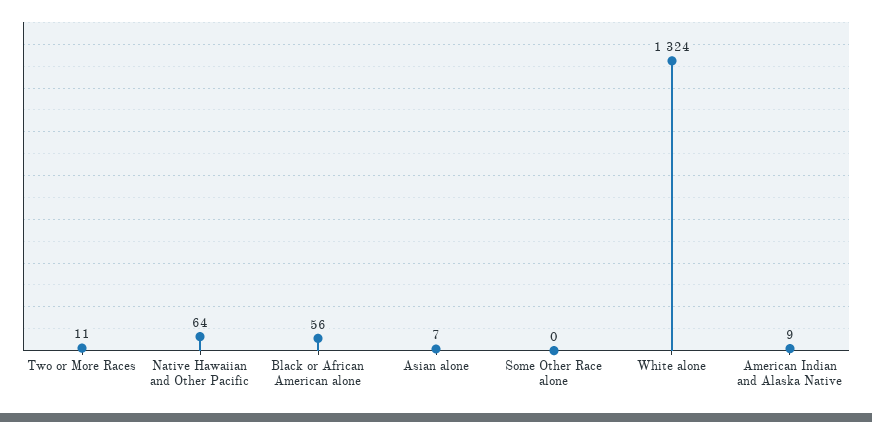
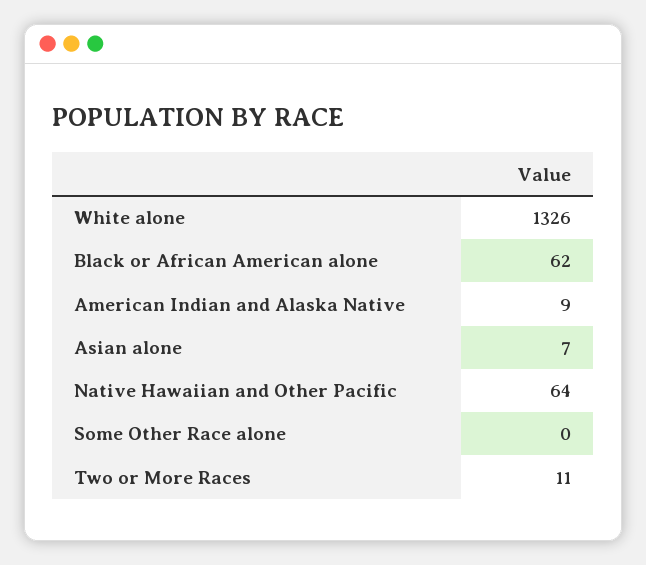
Black or African American alone: 56 -> 62
White alone: 1324 -> 1326

